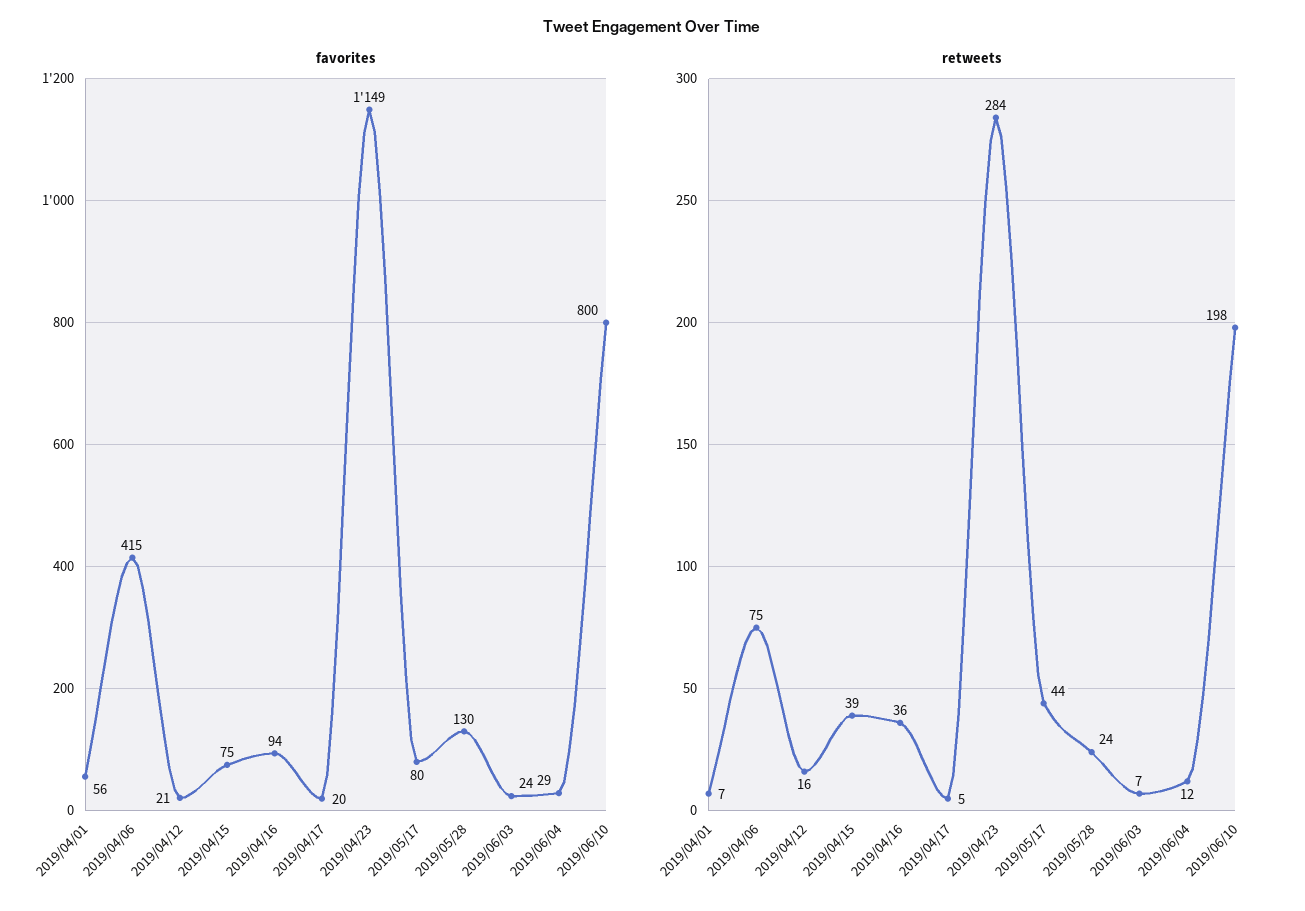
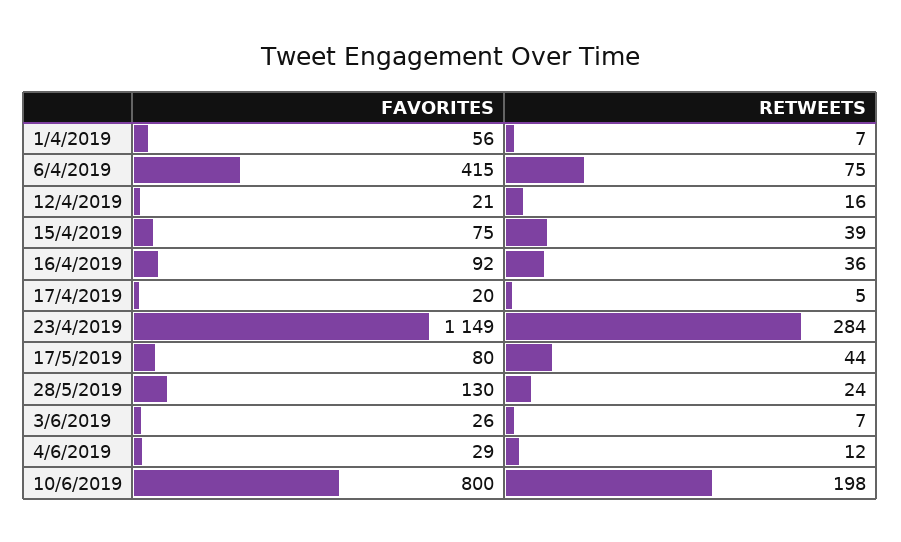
favorites, 2019/04/16: 94 -> 92
favorites, 2019/06/03: 24 -> 26

